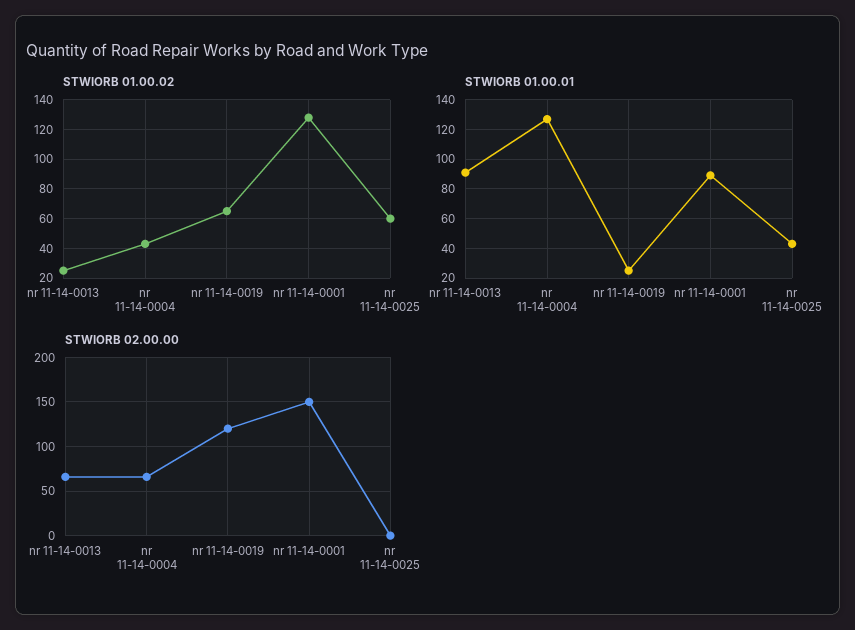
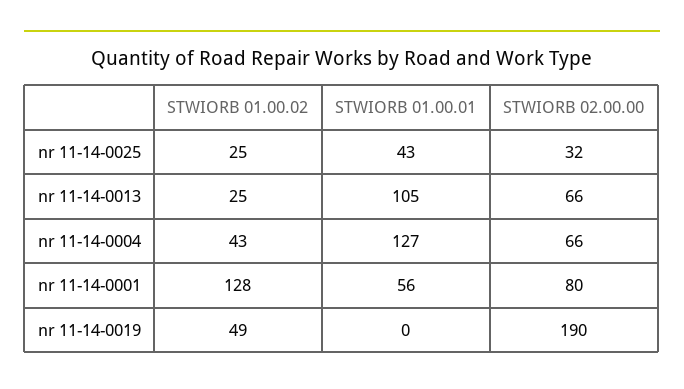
STWIORB 01.00.02, nr 11-14-0019: 65 -> 49
STWIORB 01.00.02, nr 11-14-0025: 60 -> 25
STWIORB 01.00.01, nr 11-14-0013: 90 -> 105
STWIORB 01.00.01, nr 11-14-0019: 25 -> 0
STWIORB 01.00.01, nr 11-14-0001: 90 -> 56
STWIORB 02.00.00, nr 11-14-0019: 120 -> 190
STWIORB 02.00.00, nr 11-14-0001: 150 -> 80
STWIORB 02.00.00, nr 11-14-0025: 0 -> 32

